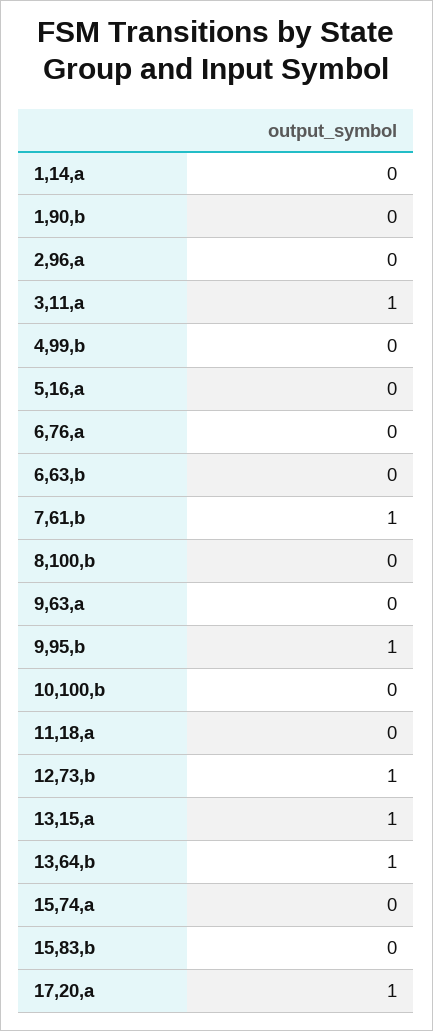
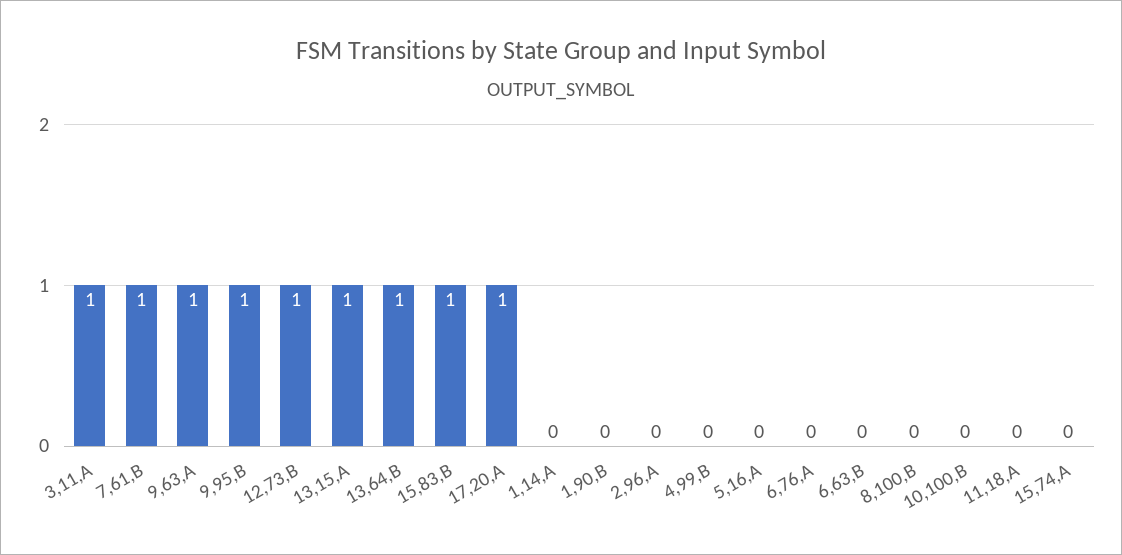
9,63,a: 0 -> 1
15,83,b: 0 -> 1

